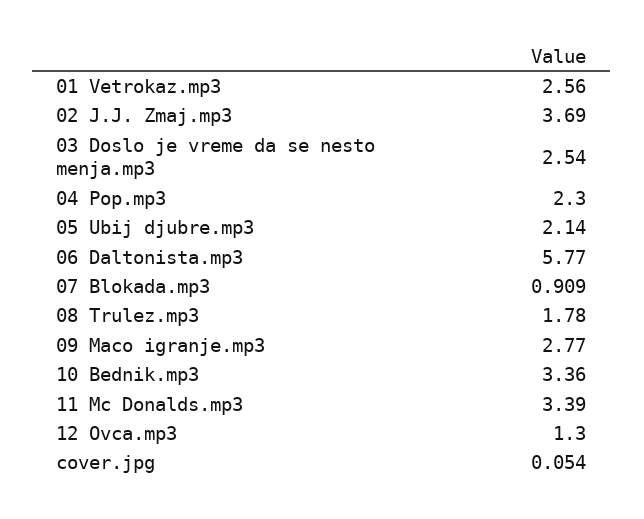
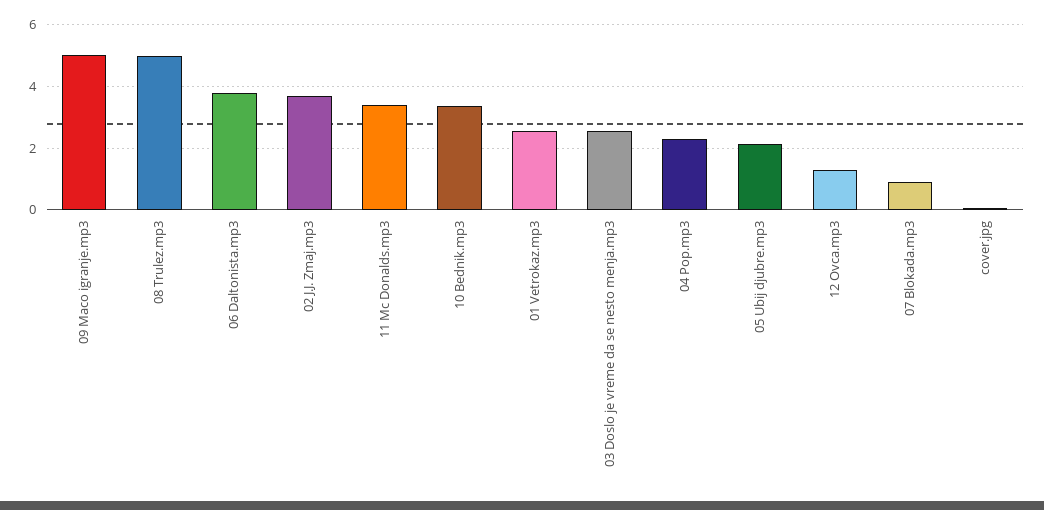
06 Daltonista.mp3: 5.77 -> 3.8
08 Trulez.mp3: 1.78 -> 5
09 Maco igranje.mp3: 2.77 -> 5

